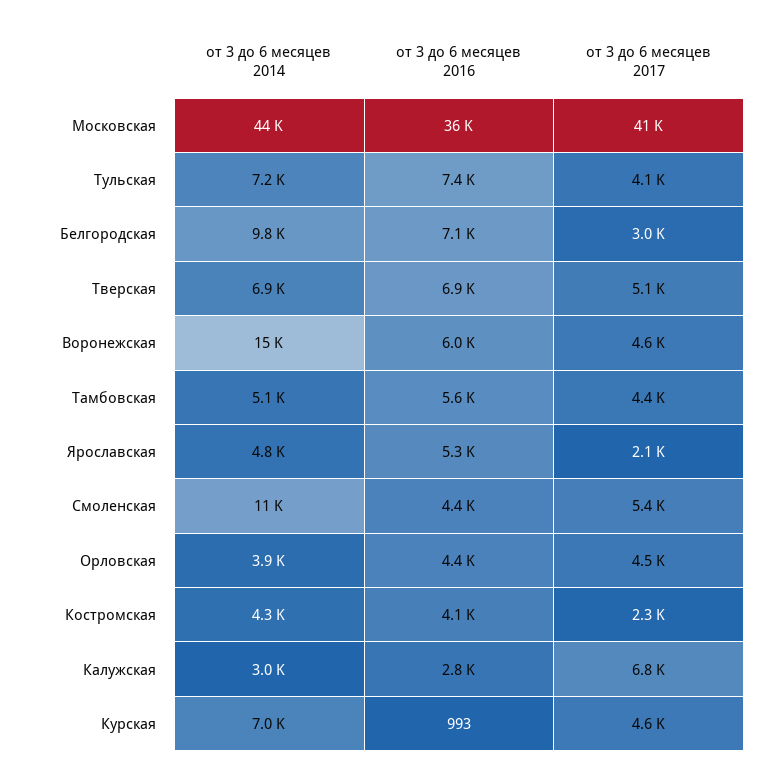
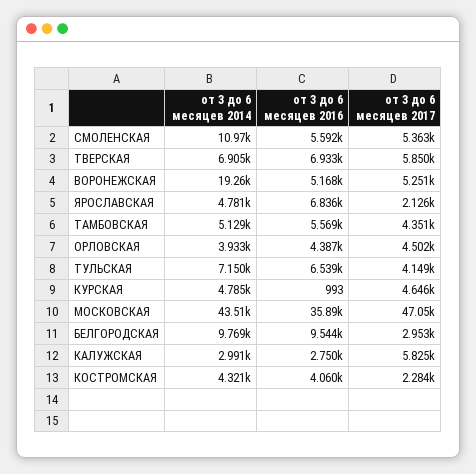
от 3 до 6 месяцев 2017, Московская: 41000 -> 47050
от 3 до 6 месяцев 2016, Тульская: 7400 -> 6539
от 3 до 6 месяцев 2016, Белгородская: 7100 -> 9544
от 3 до 6 месяцев 2017, Тверская: 5100 -> 5850
от 3 до 6 месяцев 2014, Воронежская: 15000 -> 19260
от 3 до 6 месяцев 2016, Воронежская: 6000 -> 5168
от 3 до 6 месяцев 2017, Воронежская: 4600 -> 5251
от 3 до 6 месяцев 2016, Ярославская: 5300 -> 6836
от 3 до 6 месяцев 2016, Смоленская: 4400 -> 5592
от 3 до 6 месяцев 2017, Калужская: 6800 -> 5825
от 3 до 6 месяцев 2014, Курская: 7000 -> 4785

